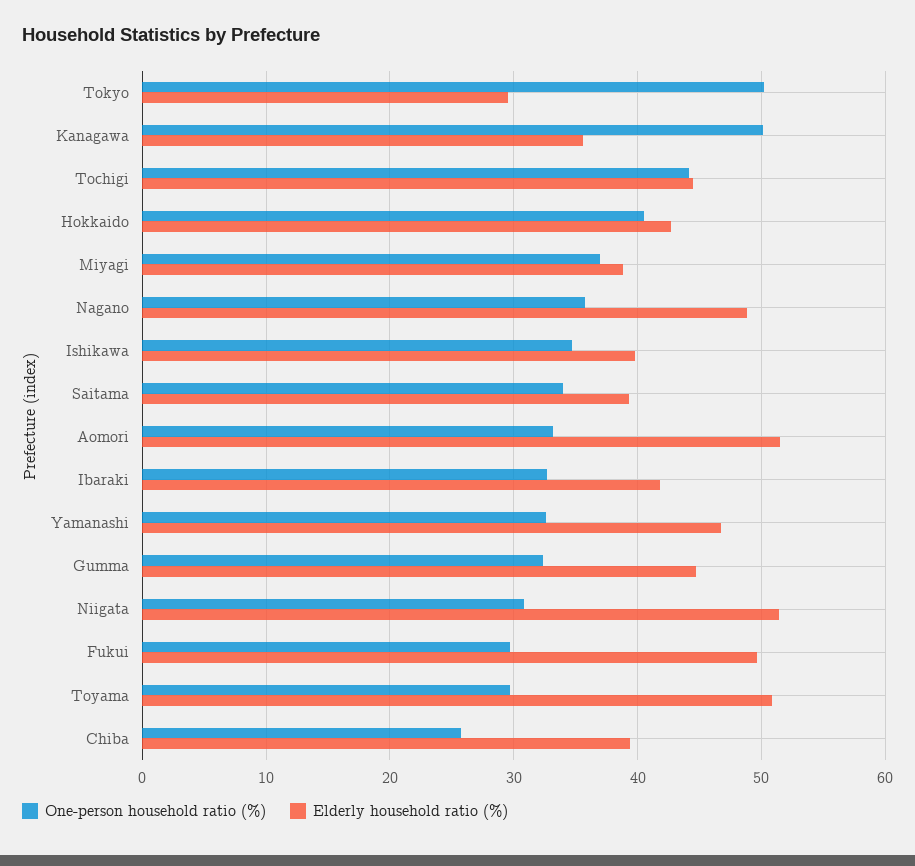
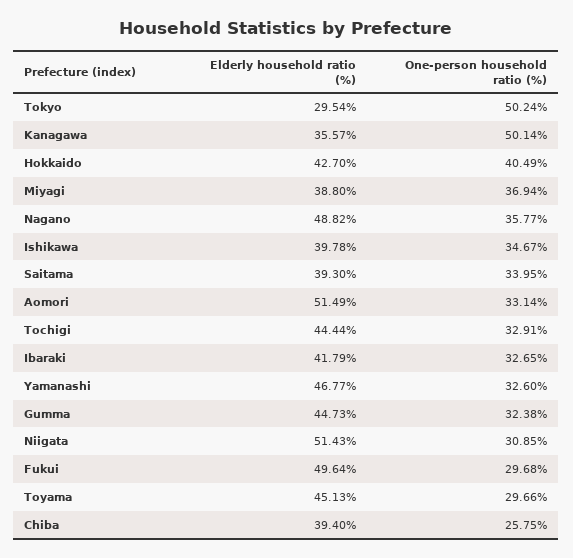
One-person household ratio (%), Tochigi: 44 -> 32.91
Elderly household ratio (%), Toyama: 51 -> 45.13

